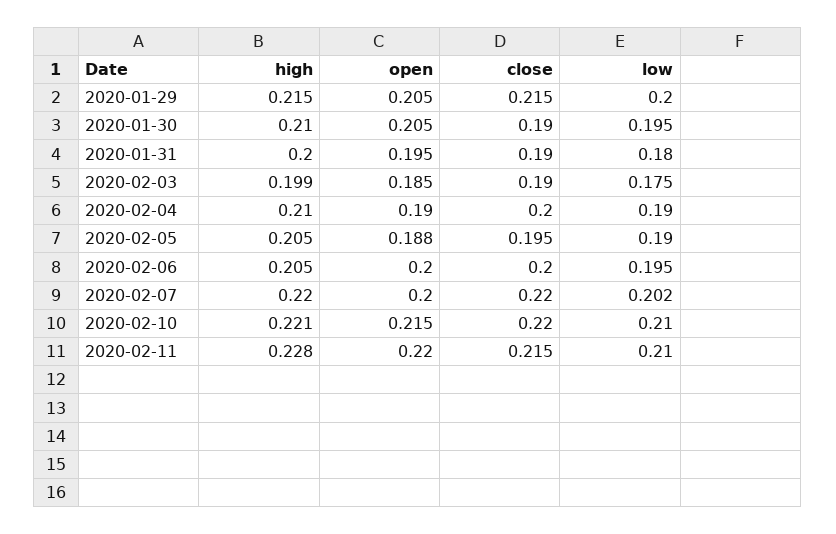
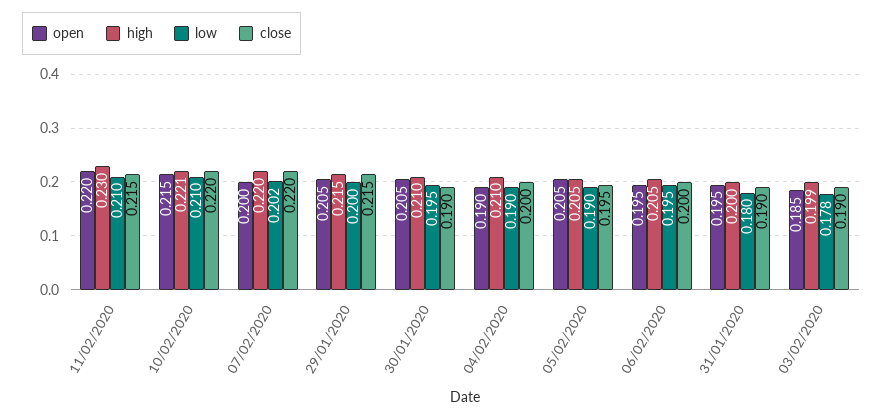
low, 2020-02-03: 0.175 -> 0.178
open, 2020-02-05: 0.188 -> 0.205
open, 2020-02-06: 0.2 -> 0.195
high, 2020-02-11: 0.228 -> 0.23

